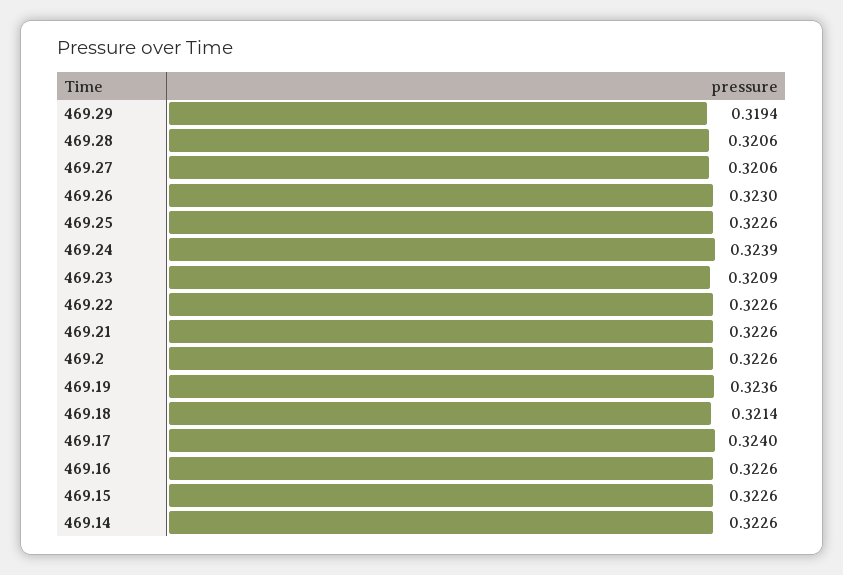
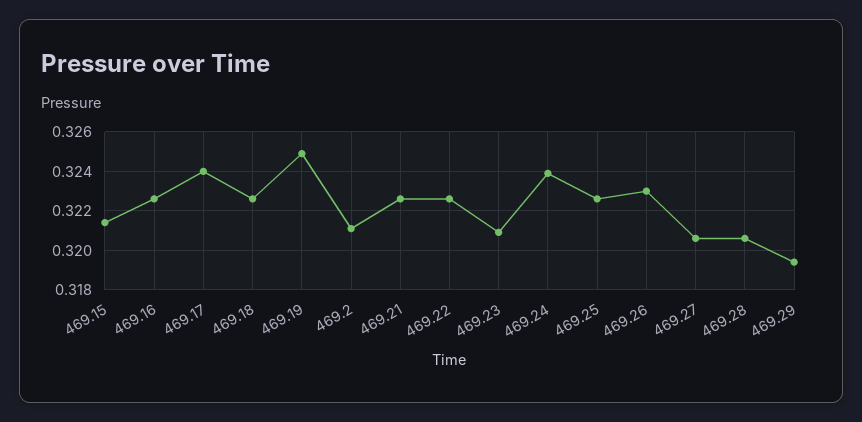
469.2: 0.3226 -> 0.321
469.19: 0.3236 -> 0.325
469.18: 0.3214 -> 0.3225
469.15: 0.3226 -> 0.3215
469.14: 0.3226 -> none

